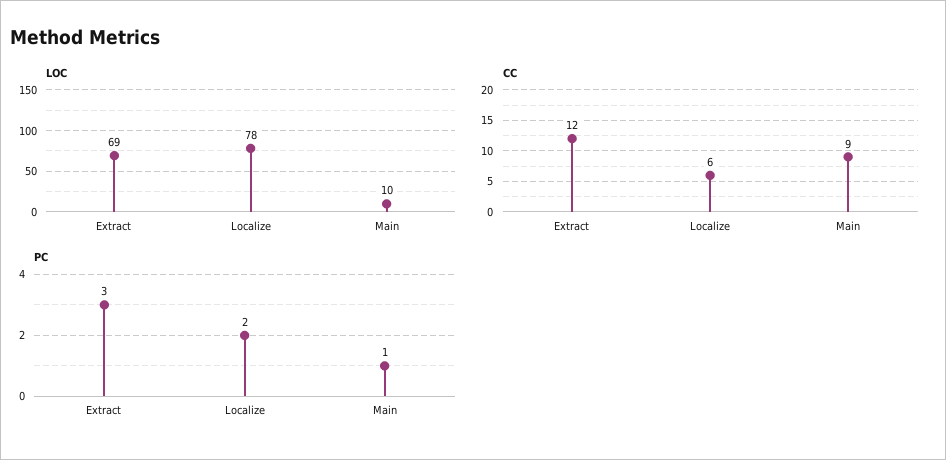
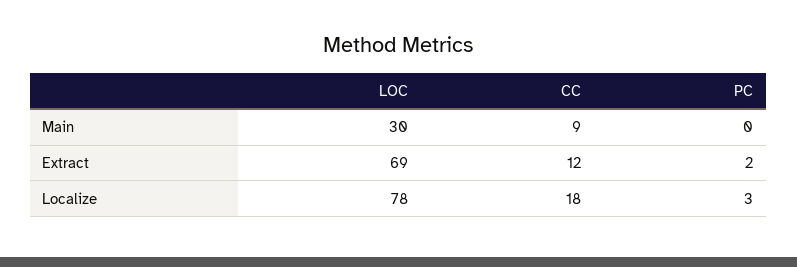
LOC, Main: 10 -> 30
CC, Localize: 6 -> 18
PC, Extract: 3 -> 2
PC, Localize: 2 -> 3
PC, Main: 1 -> 0

